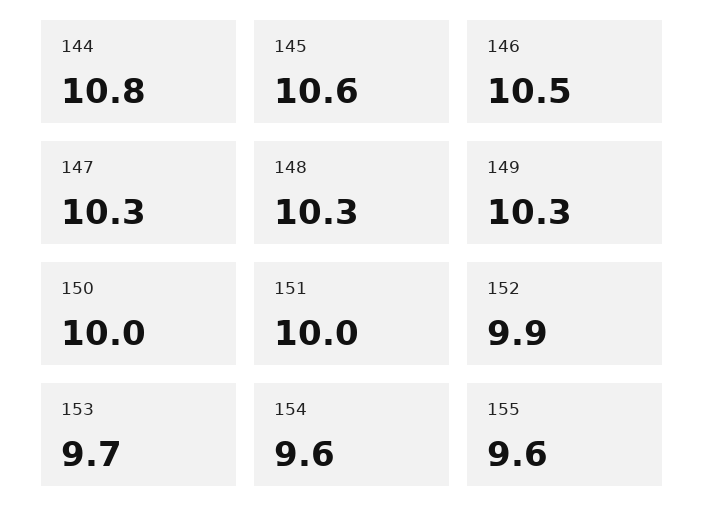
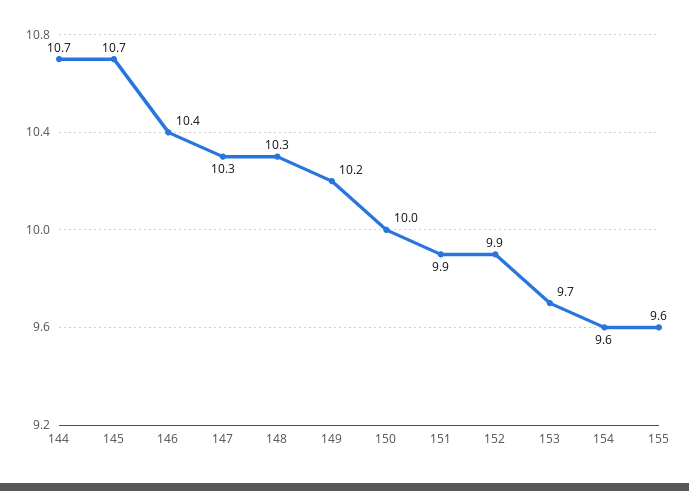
144: 10.8 -> 10.7
145: 10.6 -> 10.7
146: 10.5 -> 10.4
149: 10.3 -> 10.2
151: 10 -> 9.9

